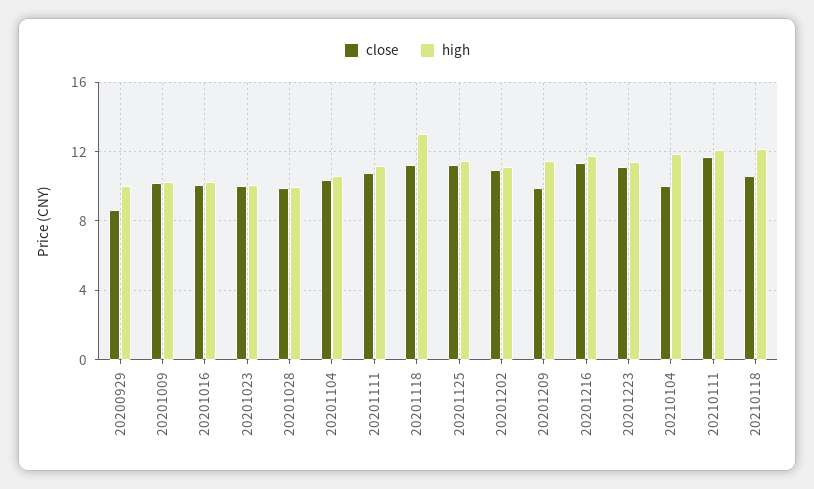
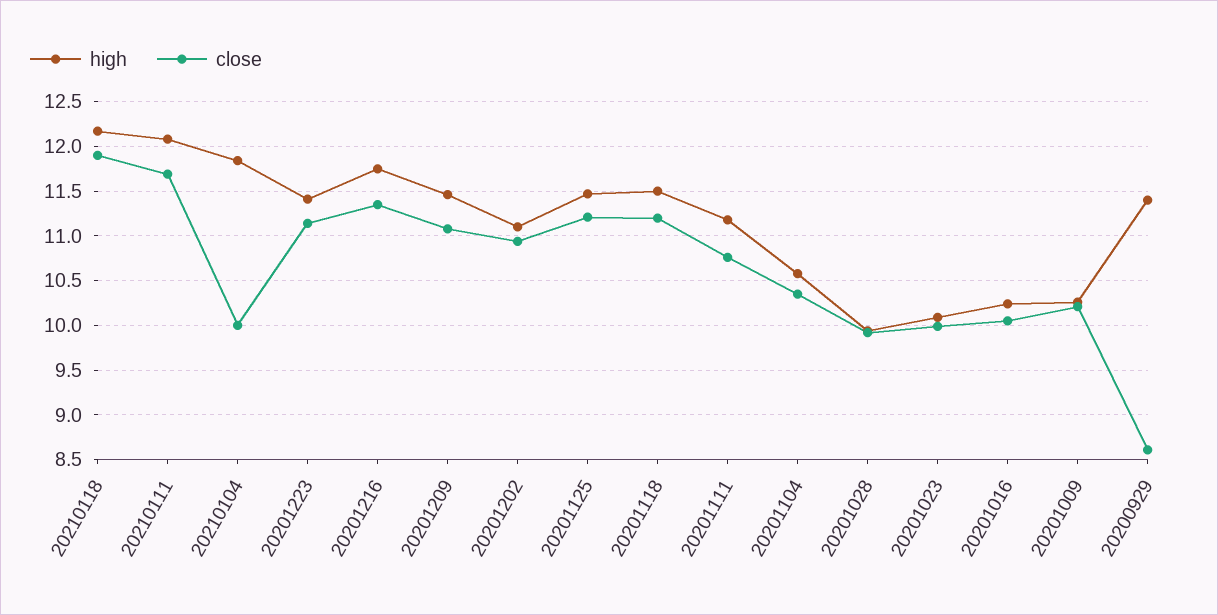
high, 20200929: 10 -> 11.4
high, 20201118: 13 -> 11.5
close, 20201209: 10 -> 11.1
close, 20210118: 10.5 -> 11.9

